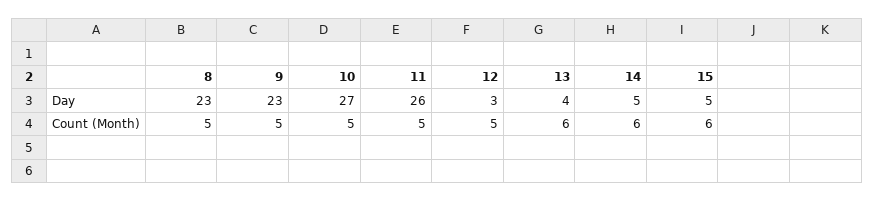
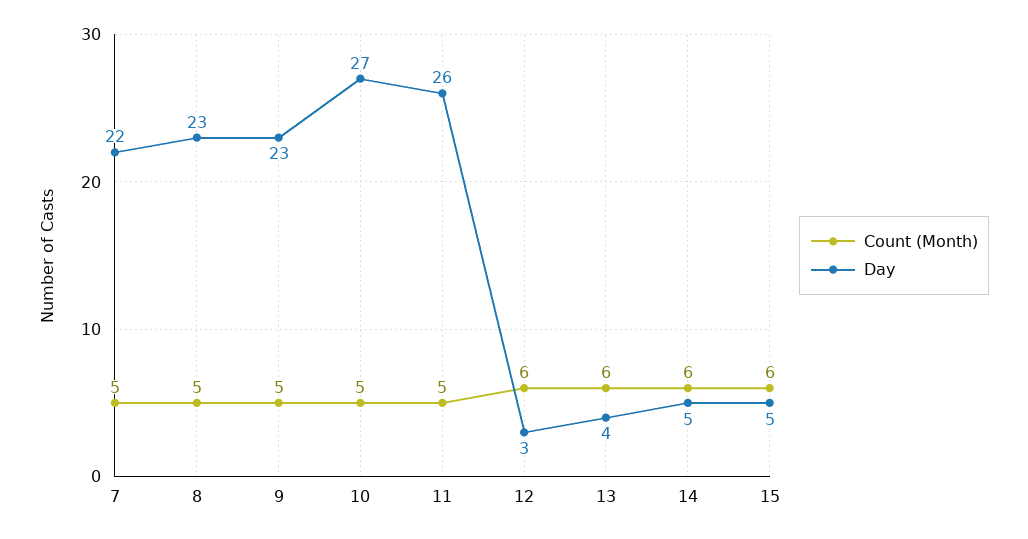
Count (Month), 12: 5 -> 6
Count (Month), 7: none -> 5
Day, 7: none -> 22

